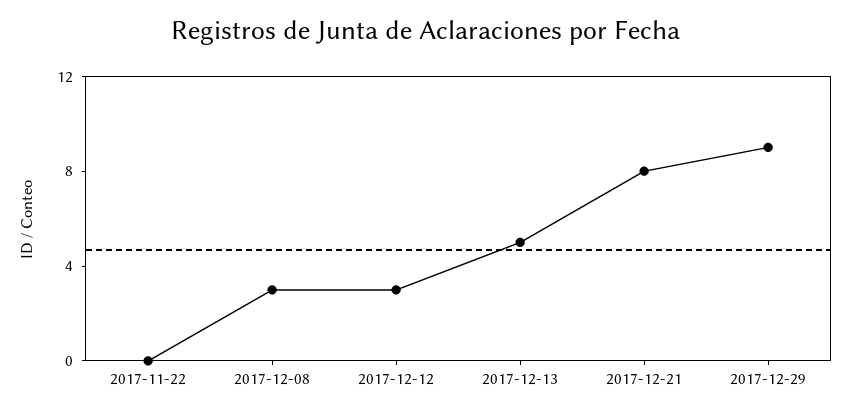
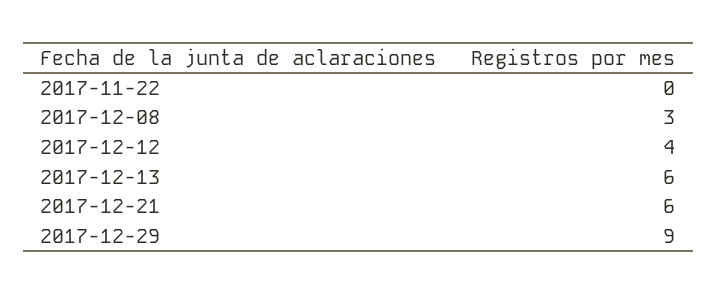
2017-12-12: 3 -> 4
2017-12-13: 5 -> 6
2017-12-21: 8 -> 6

